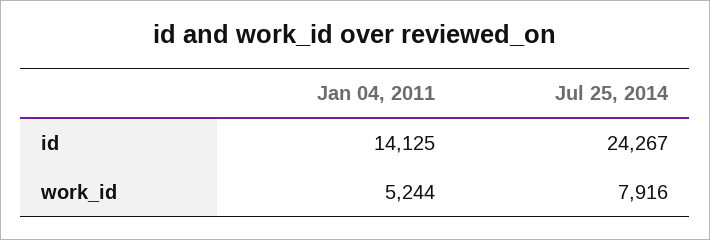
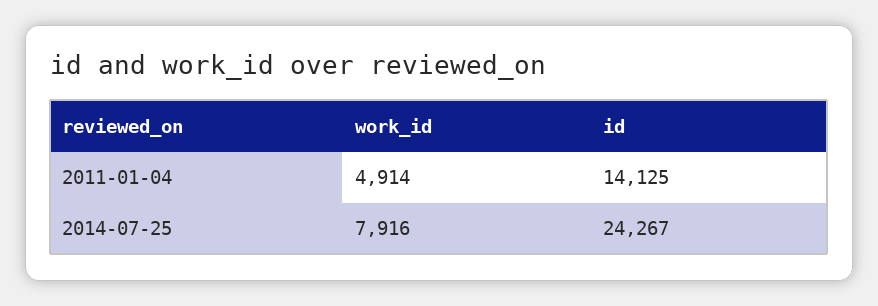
Jan 04, 2011, work_id: 5244 -> 4914

